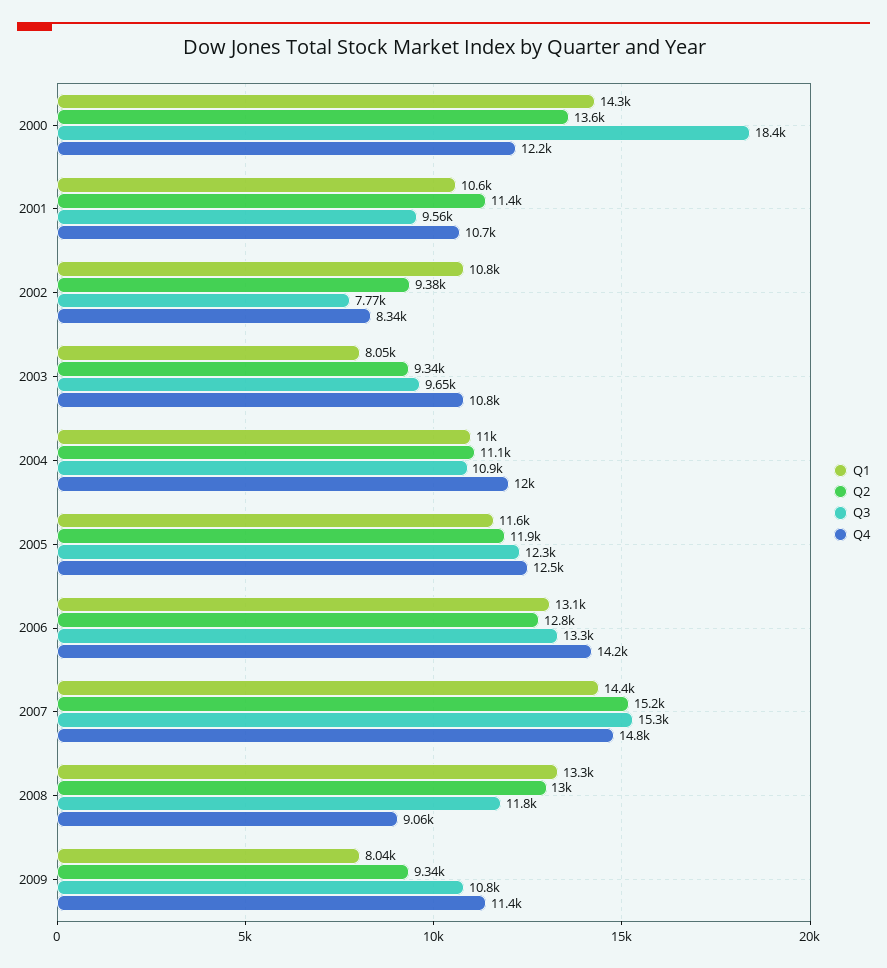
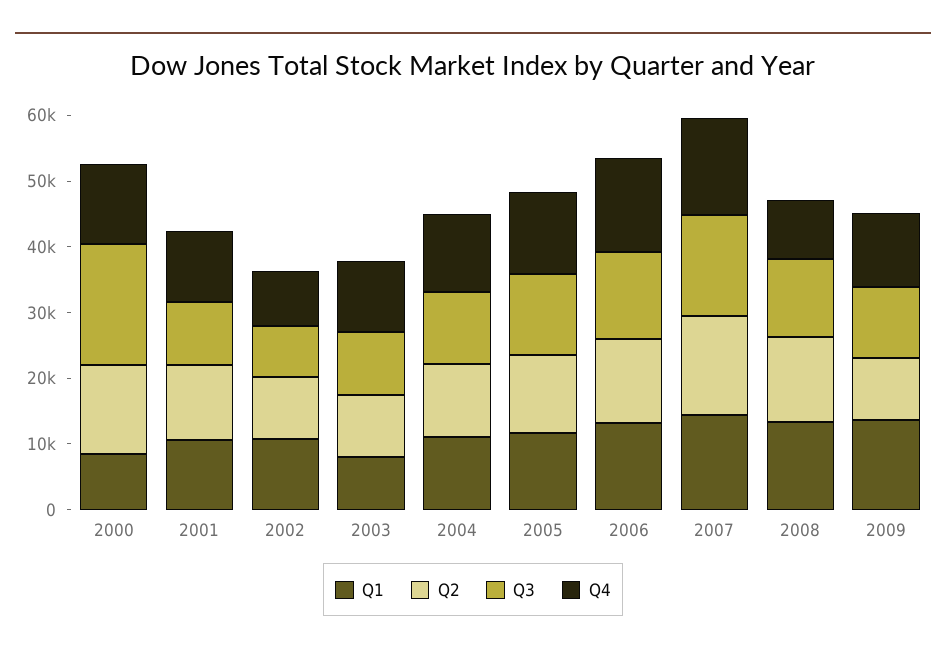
Q1, 2000: 14300 -> 8000
Q1, 2009: 8040 -> 14000

